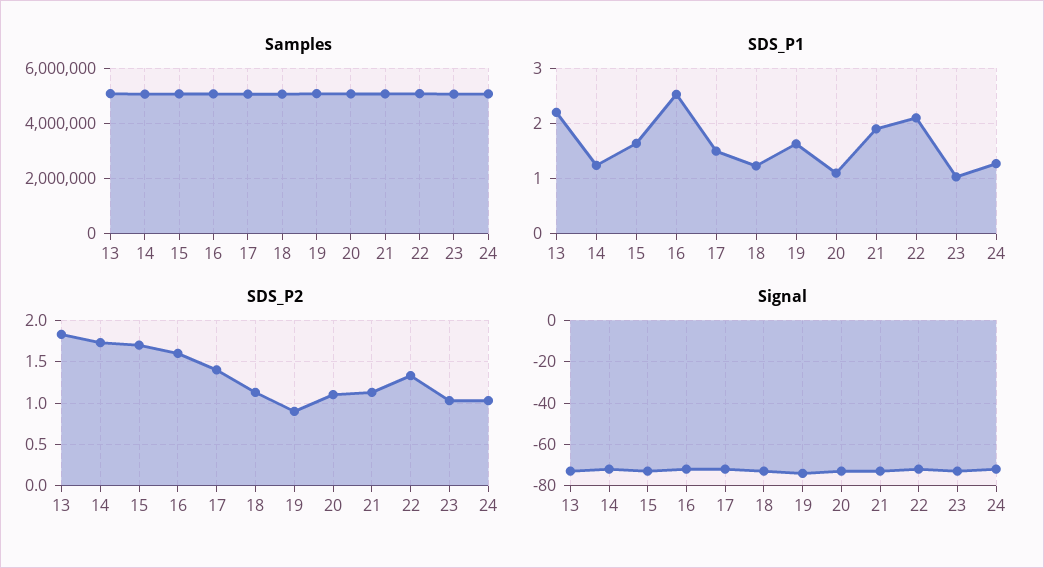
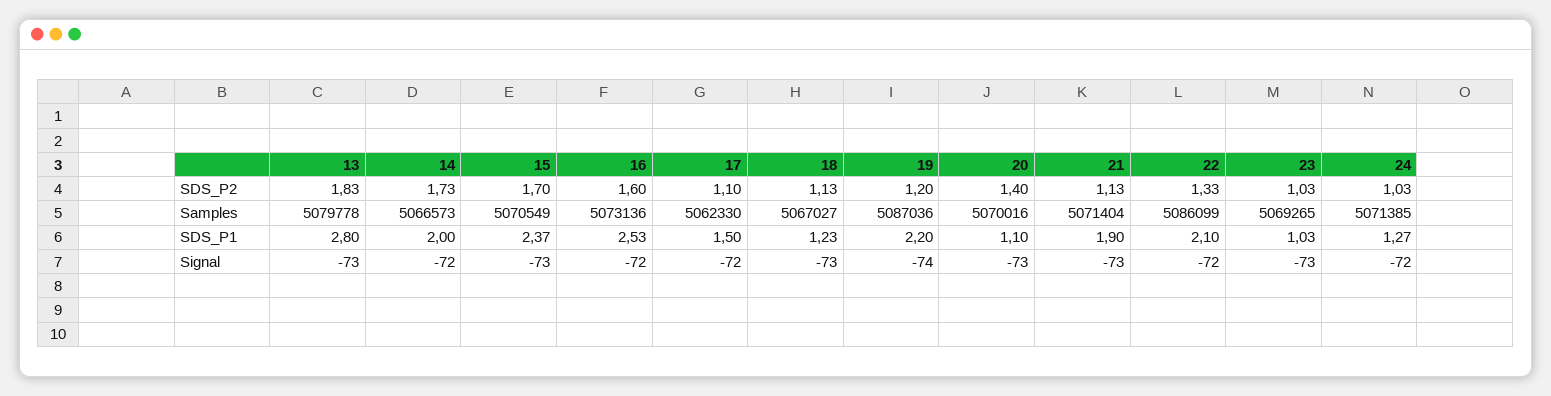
SDS_P1, 13: 2.2 -> 2.8
SDS_P1, 14: 1.2 -> 2
SDS_P1, 15: 1.6 -> 2.37
SDS_P1, 19: 1.6 -> 2.2
SDS_P2, 17: 1.4 -> 1.1
SDS_P2, 19: 0.9 -> 1.2
SDS_P2, 20: 1.1 -> 1.4

